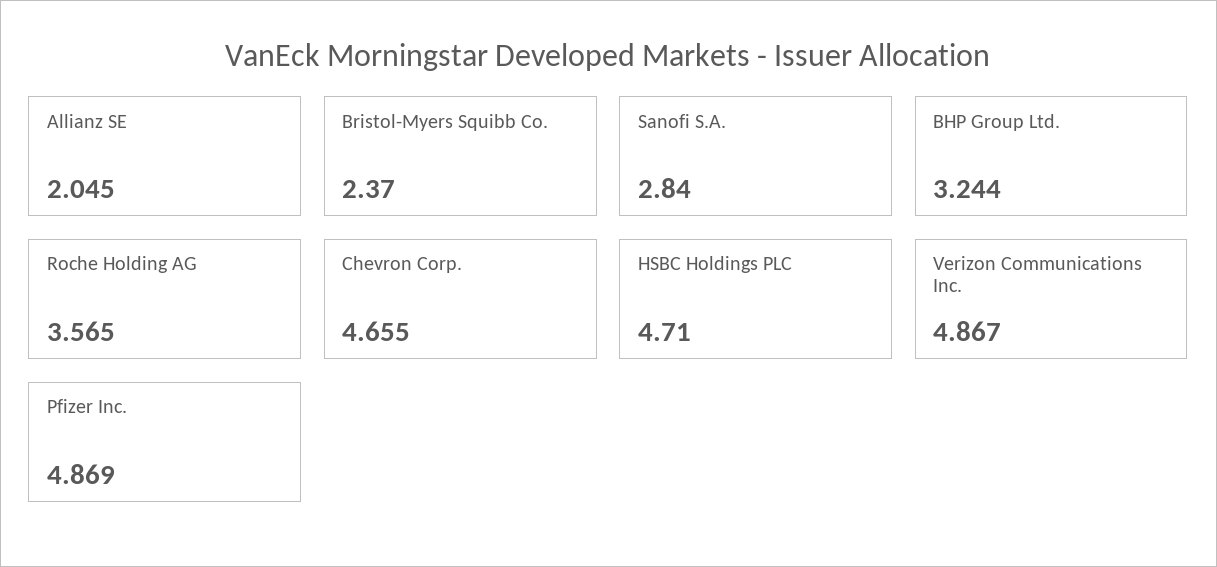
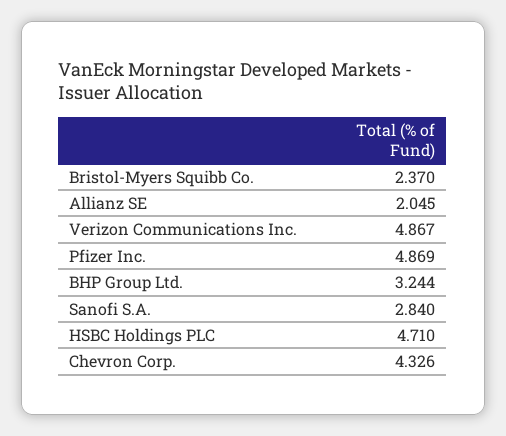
Roche Holding AG: 3.565 -> none
Chevron Corp.: 4.655 -> 4.326

